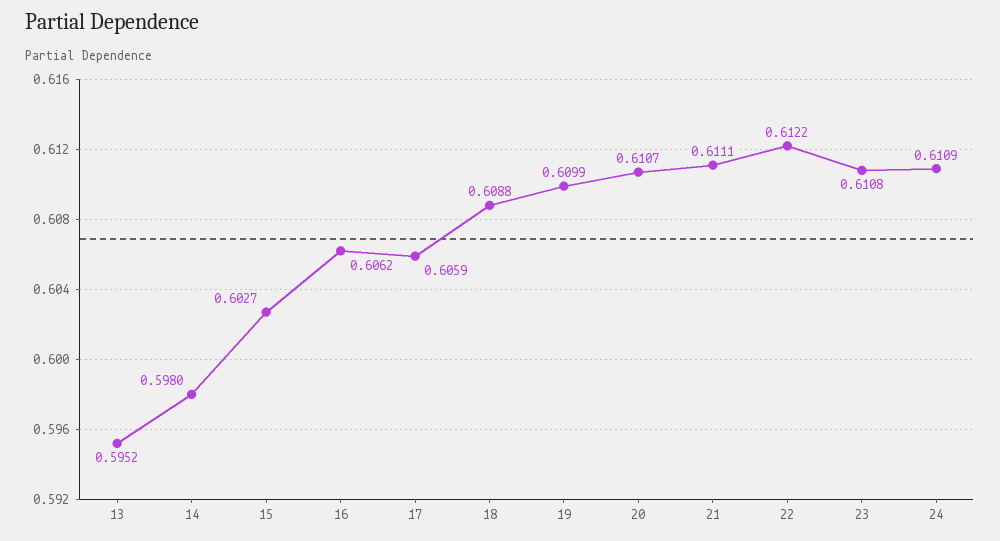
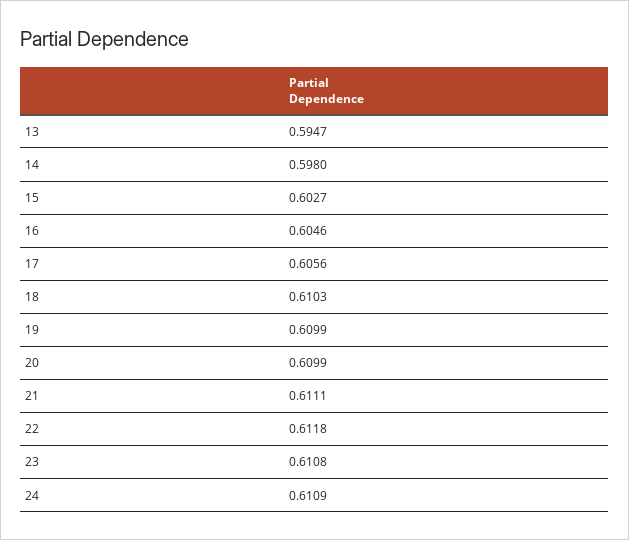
13: 0.5952 -> 0.5947
16: 0.6062 -> 0.6046
17: 0.6059 -> 0.6056
18: 0.6088 -> 0.6103
20: 0.6107 -> 0.6099
22: 0.6122 -> 0.6118

